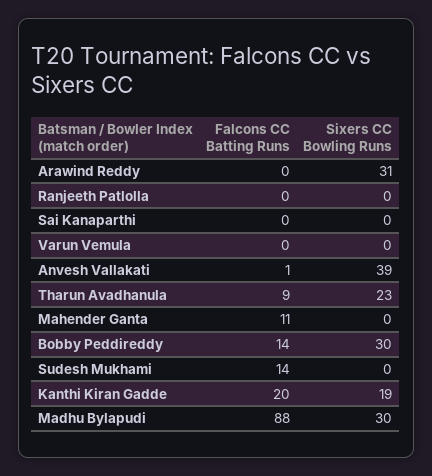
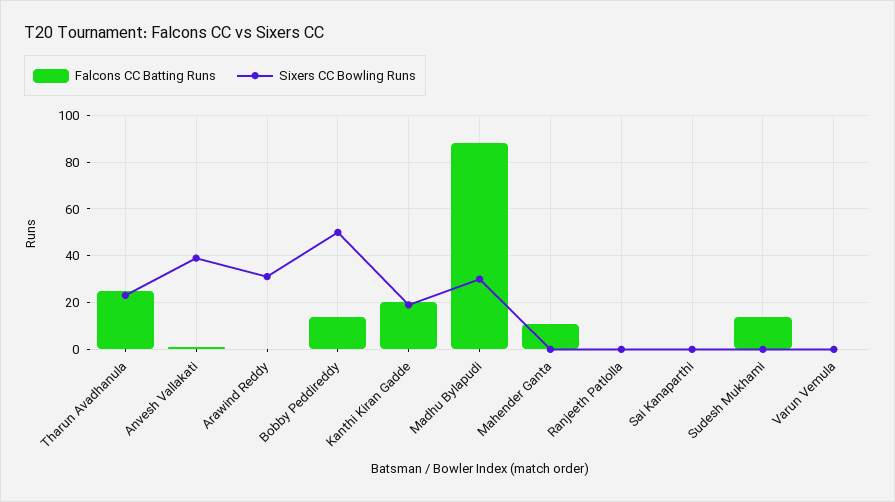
Falcons CC Batting Runs, Tharun Avadhanula: 9 -> 25
Sixers CC Bowling Runs, Bobby Peddireddy: 30 -> 50

